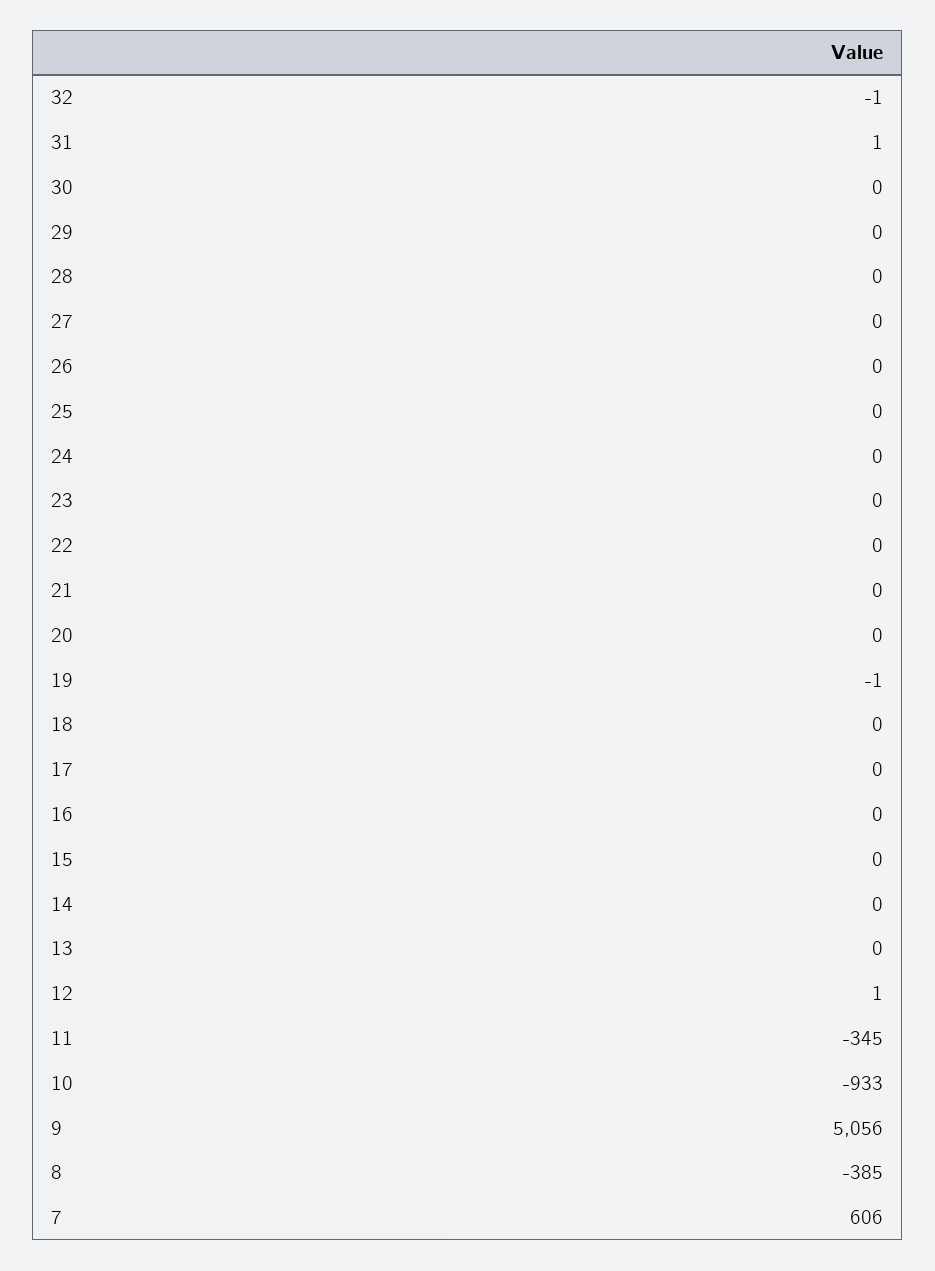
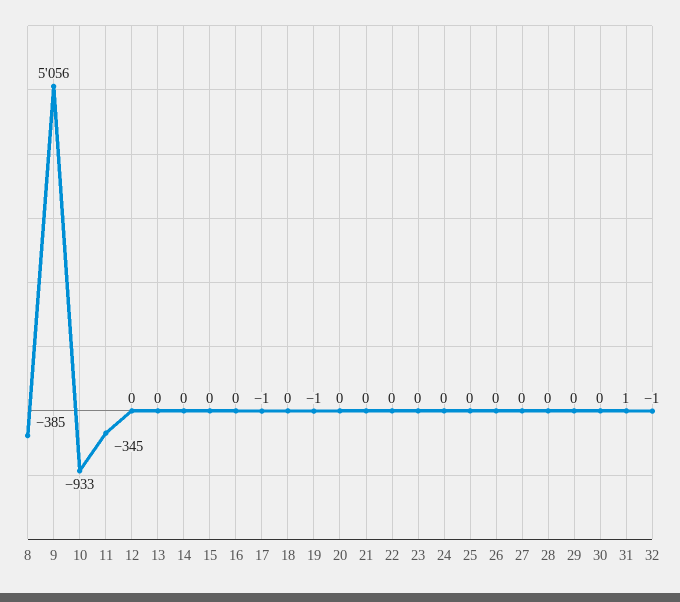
17: 0 -> -1
12: 1 -> 0
7: 606 -> none

